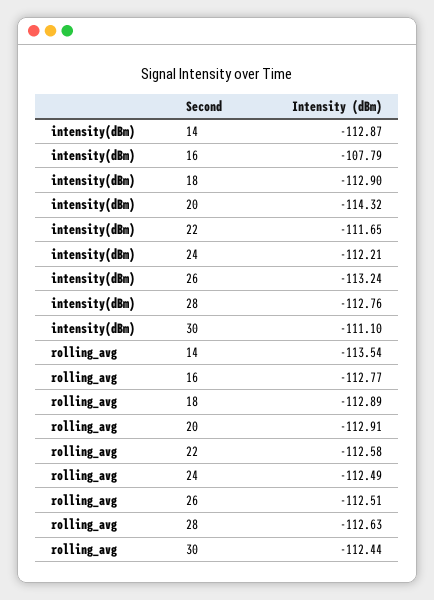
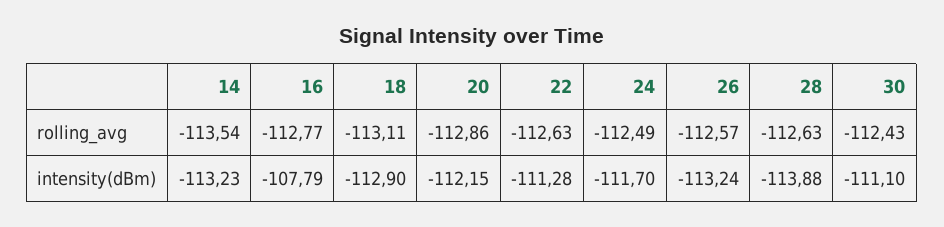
intensity(dBm), 14: -112.87 -> -113.23
intensity(dBm), 20: -114.32 -> -112.15
intensity(dBm), 22: -111.65 -> -111.28
intensity(dBm), 24: -112.21 -> -111.7
intensity(dBm), 28: -112.76 -> -113.88
rolling_avg, 18: -112.89 -> -113.11
rolling_avg, 20: -112.91 -> -112.86
rolling_avg, 22: -112.58 -> -112.63
rolling_avg, 26: -112.51 -> -112.57
rolling_avg, 30: -112.44 -> -112.43

